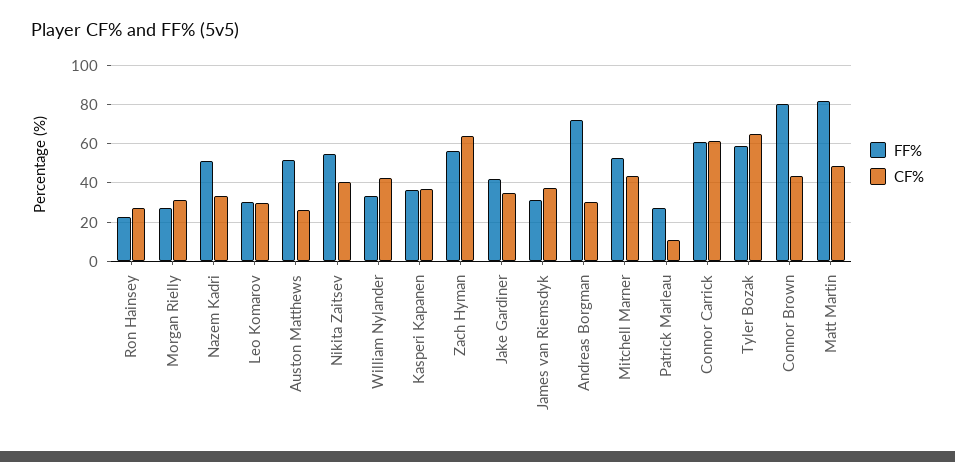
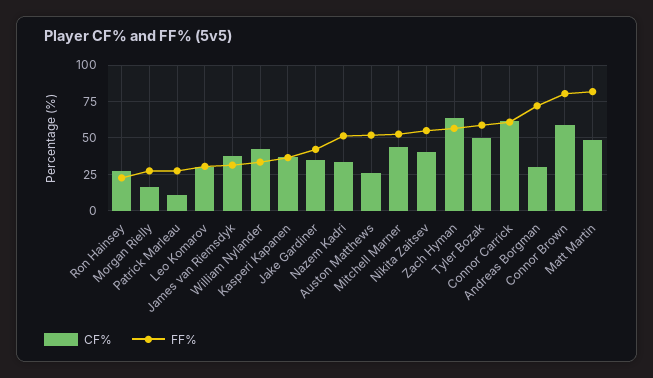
CF%, Morgan Rielly: 30 -> 15
CF%, Tyler Bozak: 65 -> 50
CF%, Connor Brown: 45 -> 60

